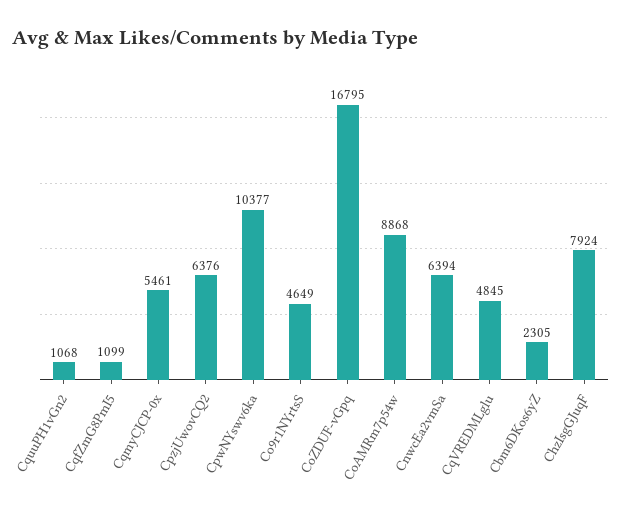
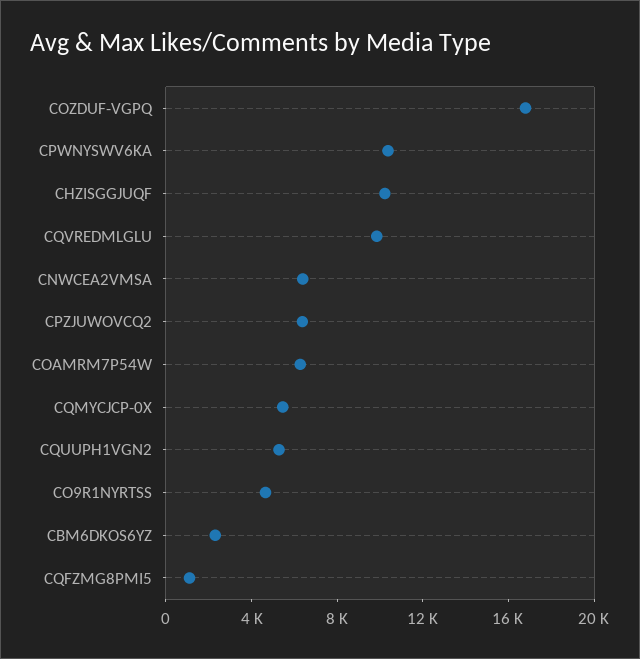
CquuPH1vGn2: 1068 -> 5000
CoAMRm7p54w: 8868 -> 6000
CqVREDMLglu: 4845 -> 10000
ChzIsgGJuqF: 7924 -> 10000

